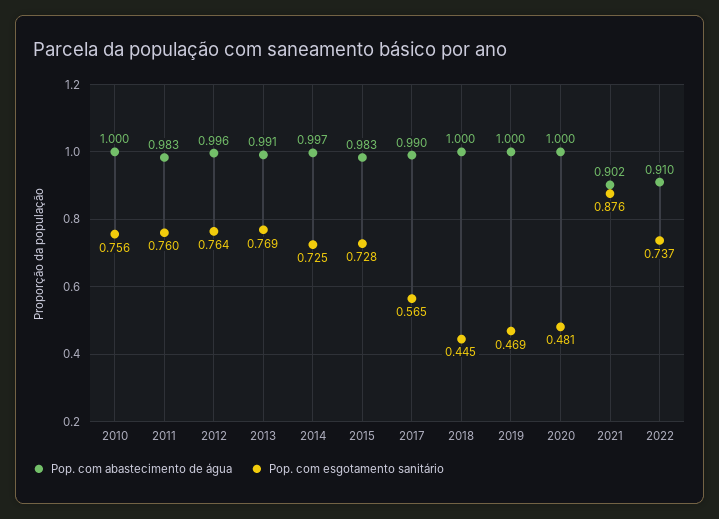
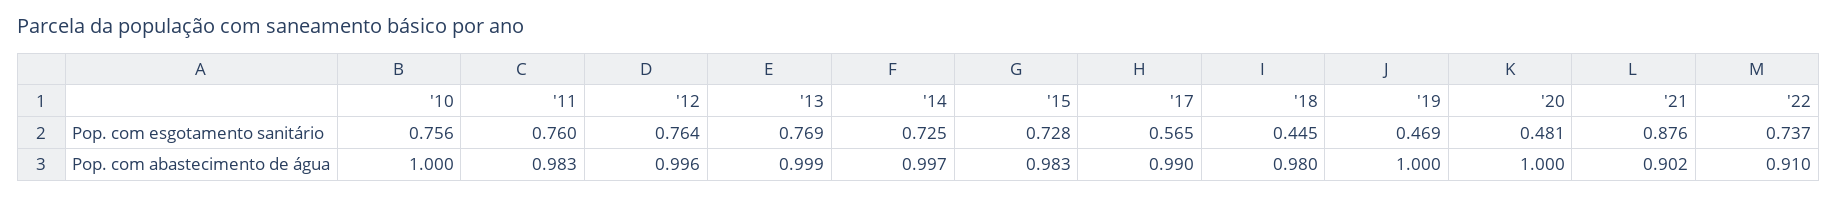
Pop. com abastecimento de água, 2013: 0.991 -> 0.999
Pop. com abastecimento de água, 2018: 1 -> 0.98

